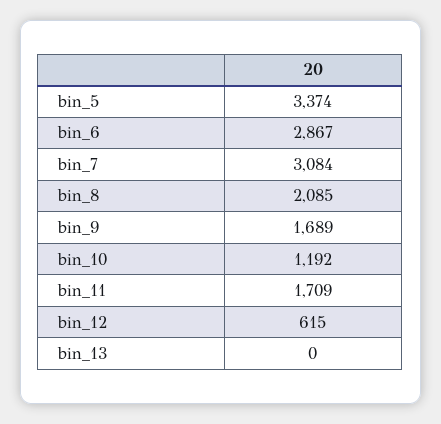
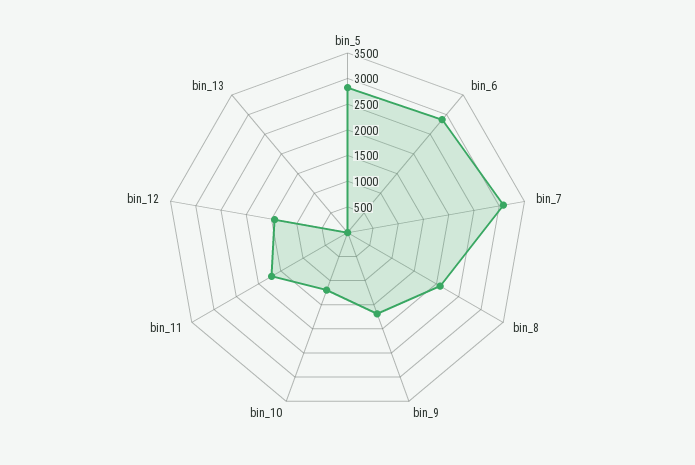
bin_5: 3374 -> 2750
bin_12: 615 -> 1500

